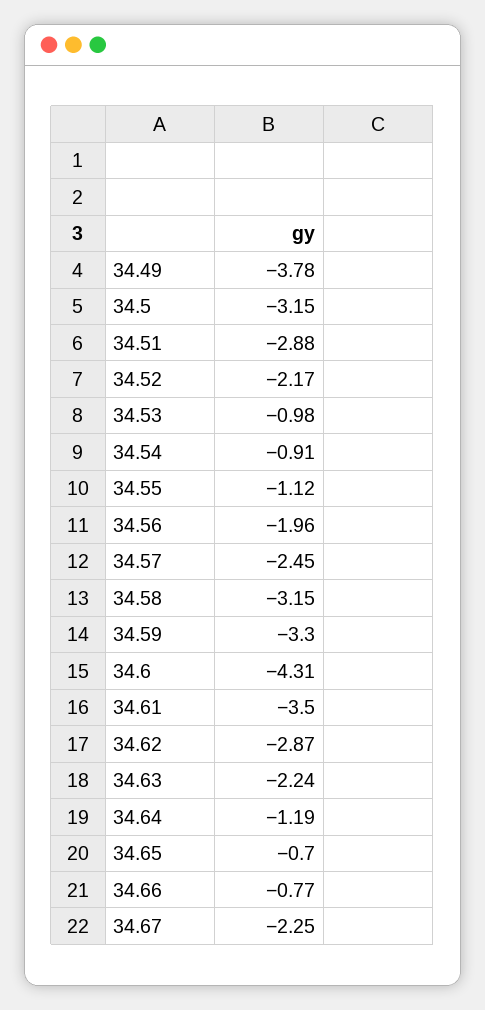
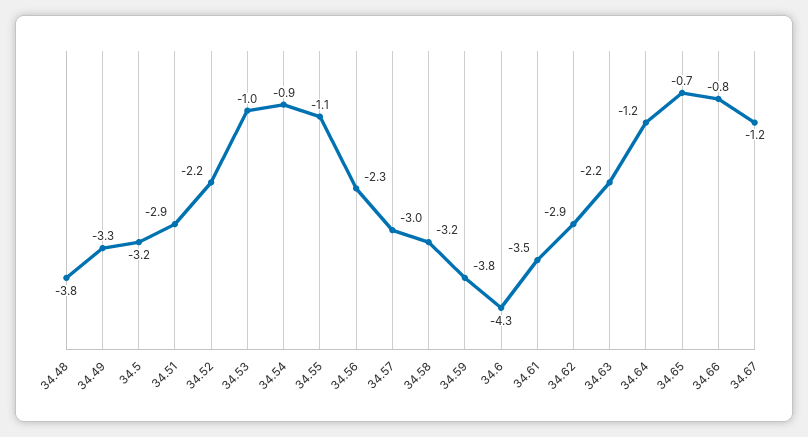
34.49: -3.78 -> -3.3
34.56: -1.96 -> -2.3
34.57: -2.45 -> -3
34.59: -3.3 -> -3.8
34.67: -2.25 -> -1.2
34.48: none -> -3.8

